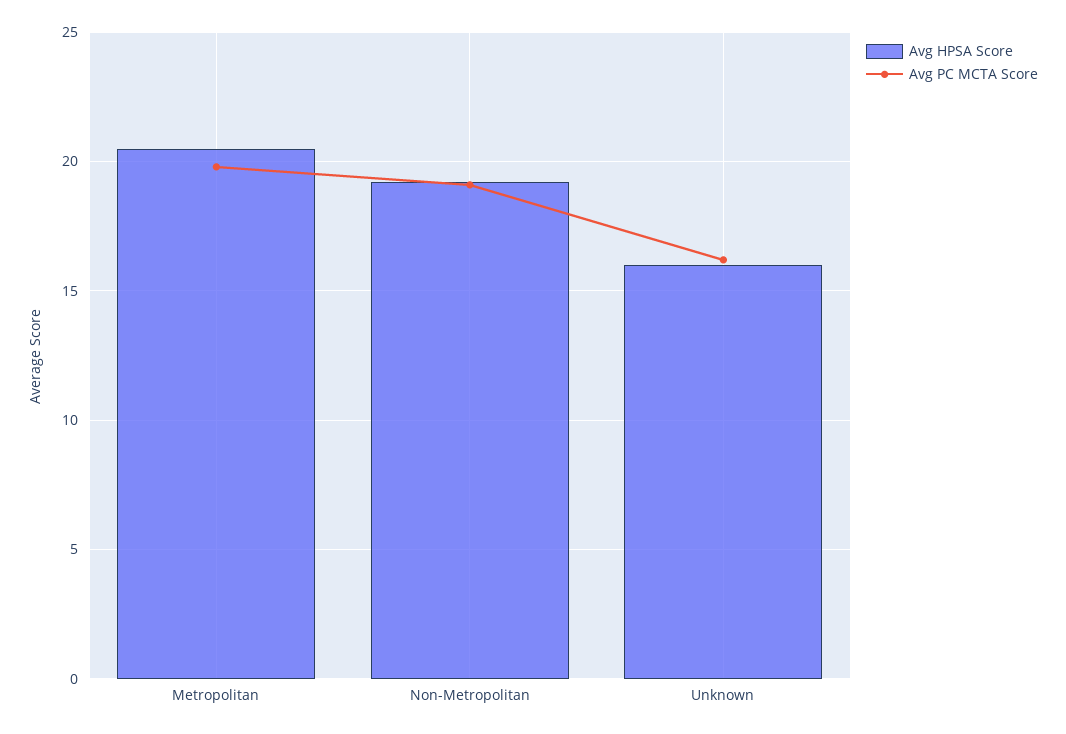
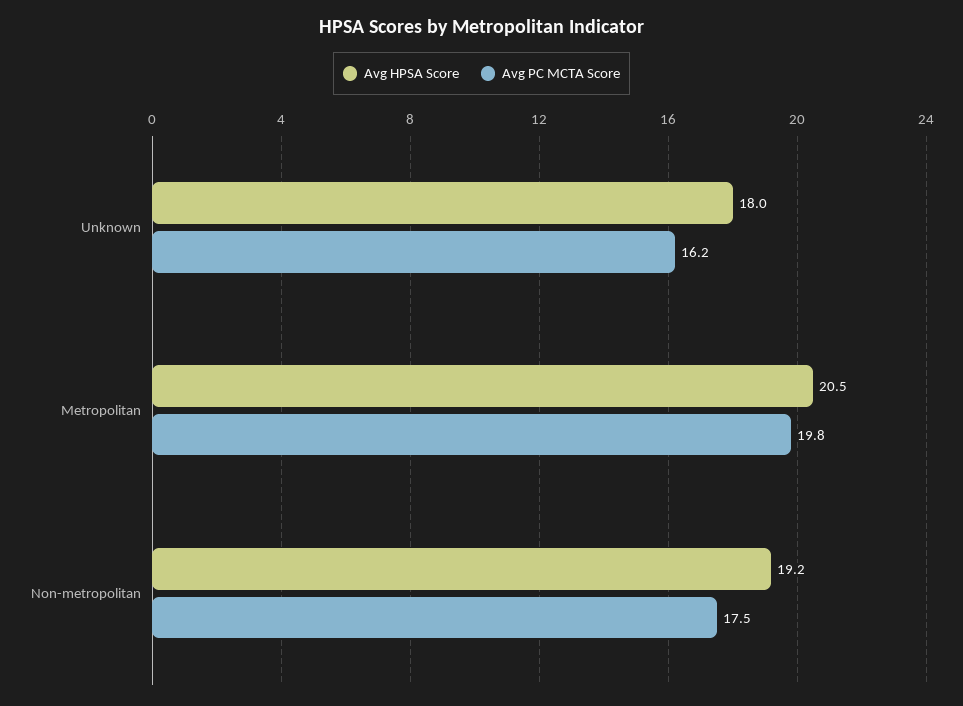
Avg PC MCTA Score, Non-Metropolitan: 19 -> 17.5
Avg HPSA Score, Unknown: 16 -> 18

